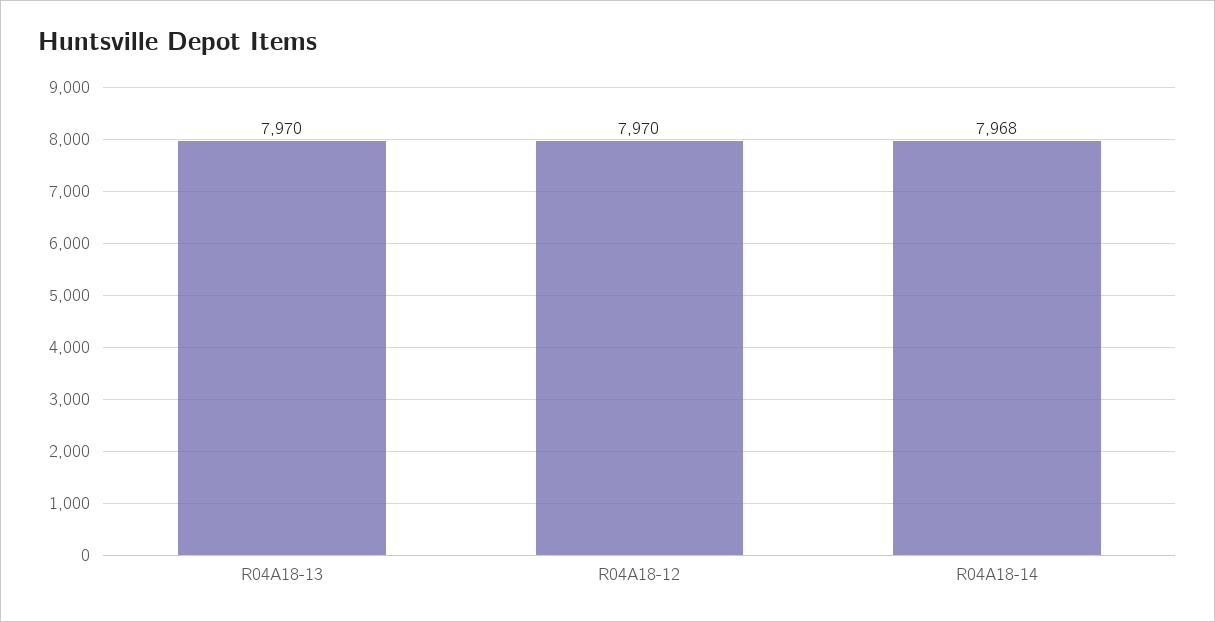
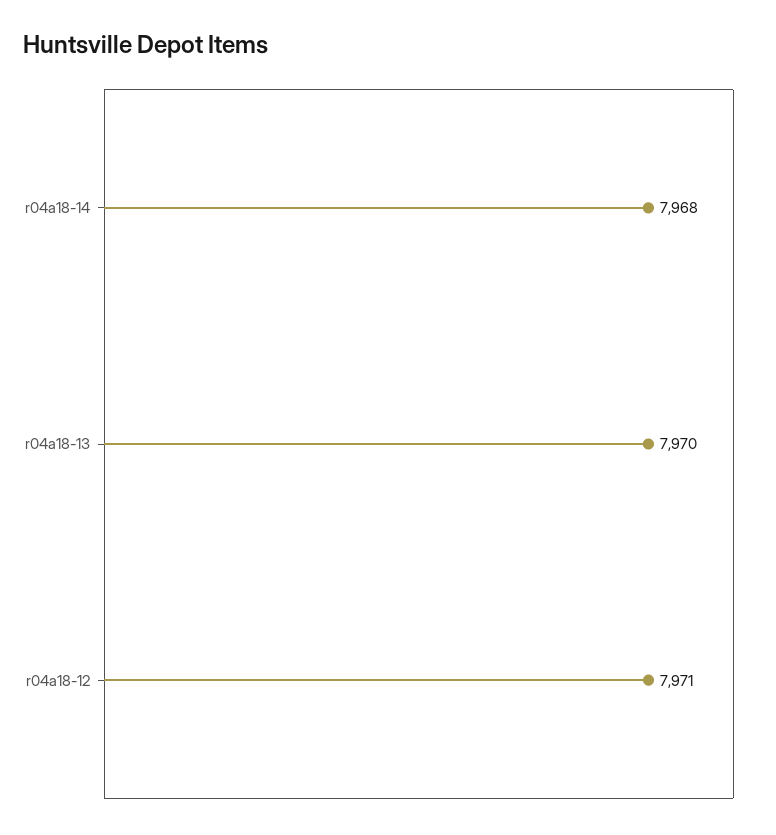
R04A18-12: 7970 -> 7971

